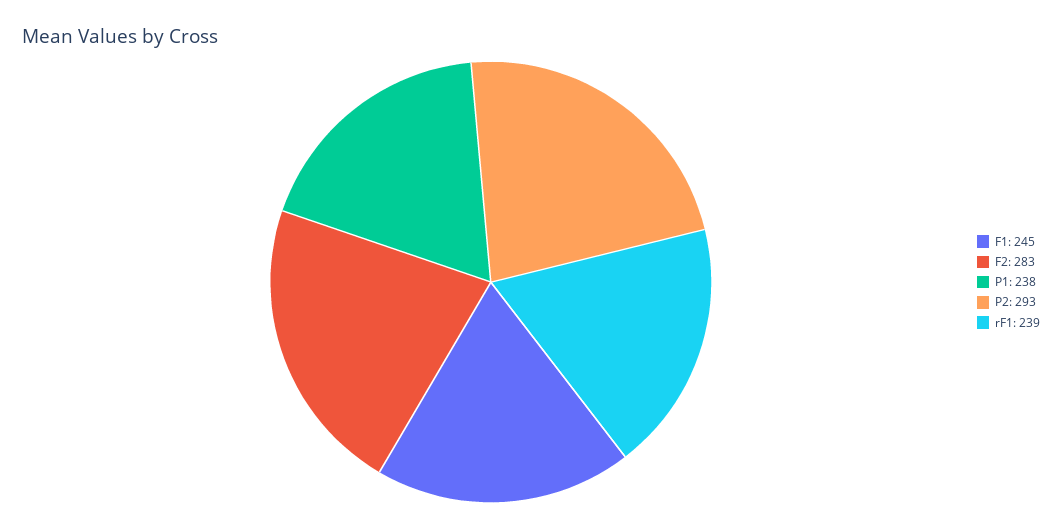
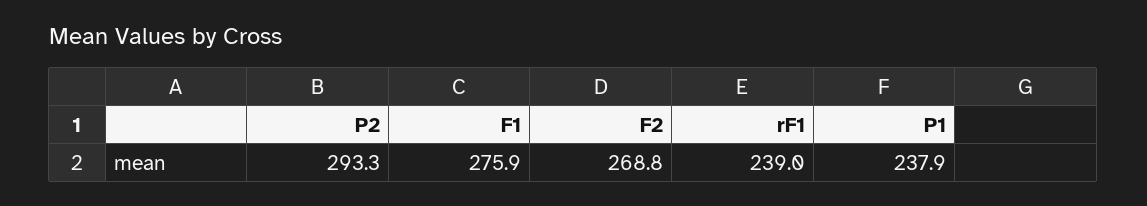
F1: 245 -> 275.9
F2: 283 -> 268.8

